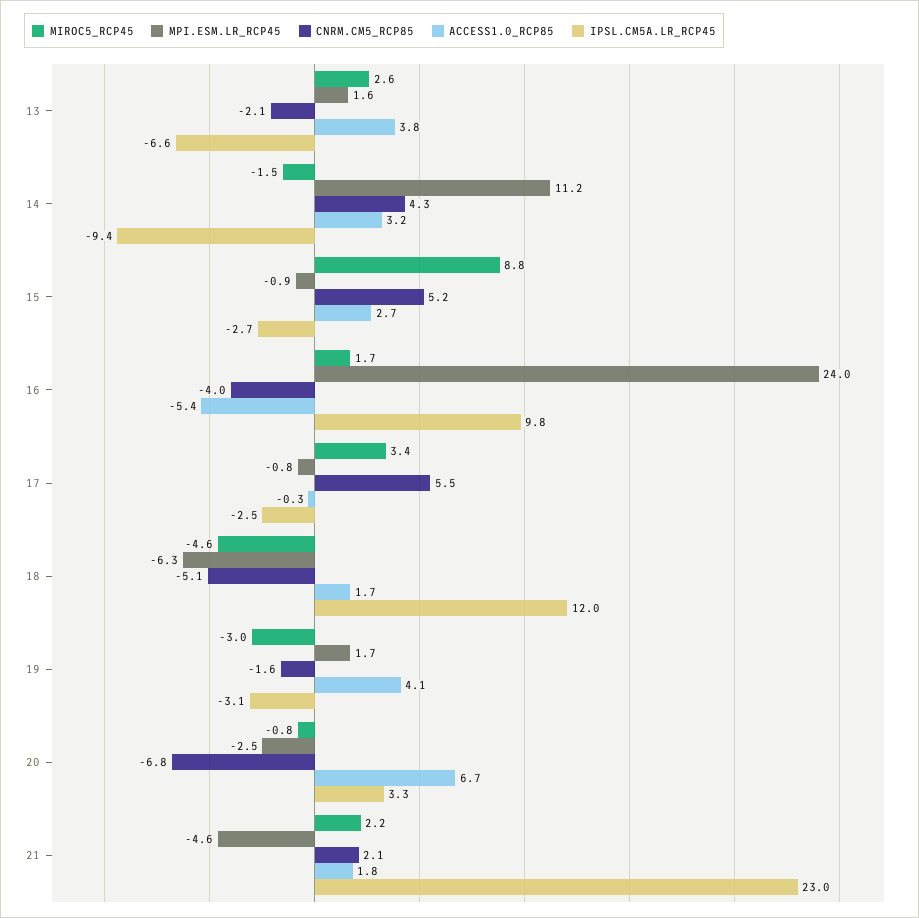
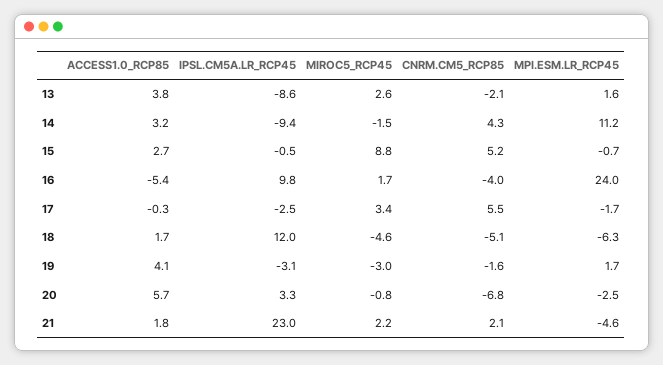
IPSL.CM5A.LR_RCP45, 13: -6.6 -> -8.6
MPI.ESM.LR_RCP45, 15: -0.9 -> -0.7
IPSL.CM5A.LR_RCP45, 15: -2.7 -> -0.5
MPI.ESM.LR_RCP45, 17: -0.8 -> -1.7
ACCESS1.0_RCP85, 20: 6.7 -> 5.7

